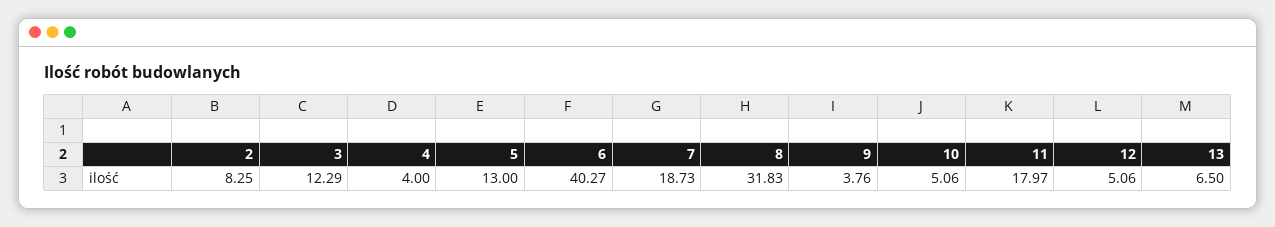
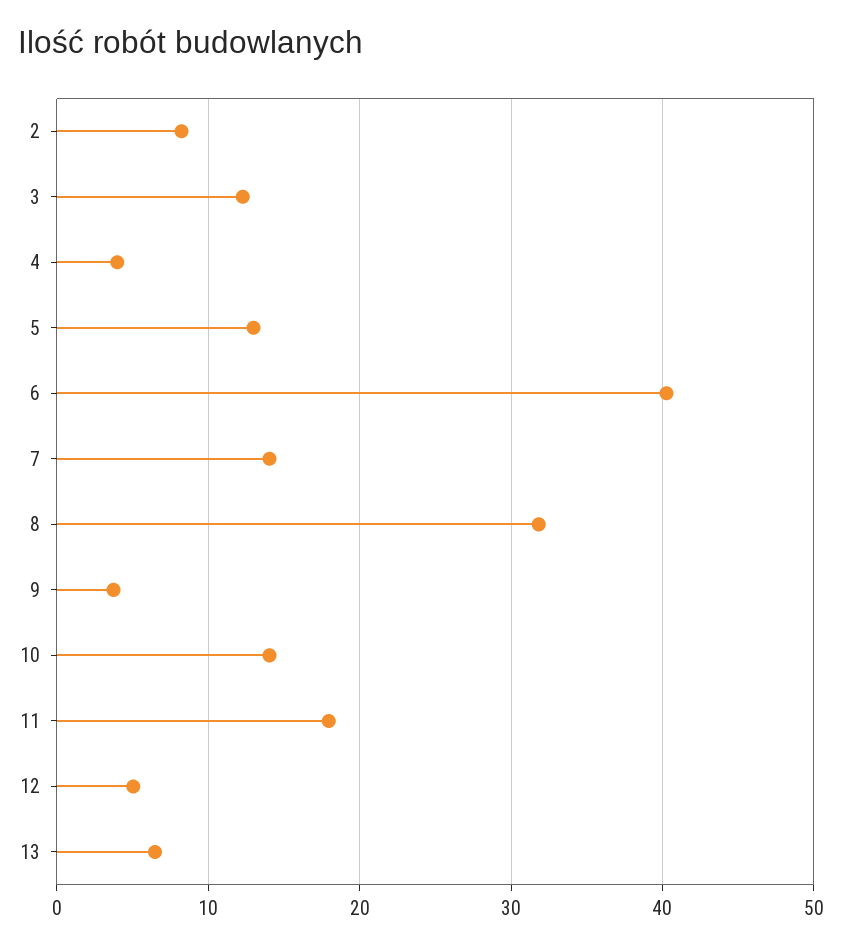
7: 18.73 -> 14
10: 5.06 -> 14

